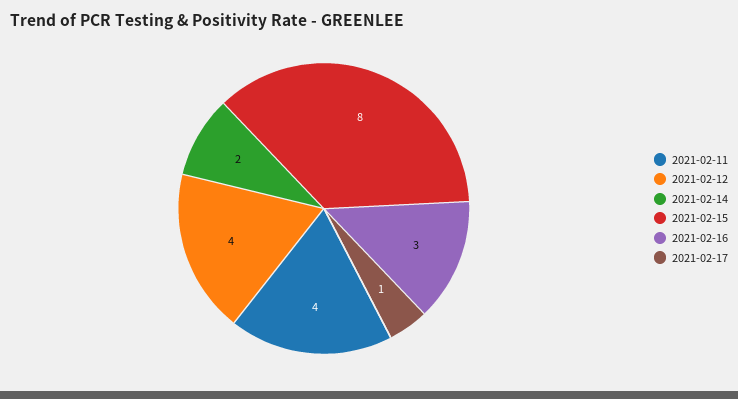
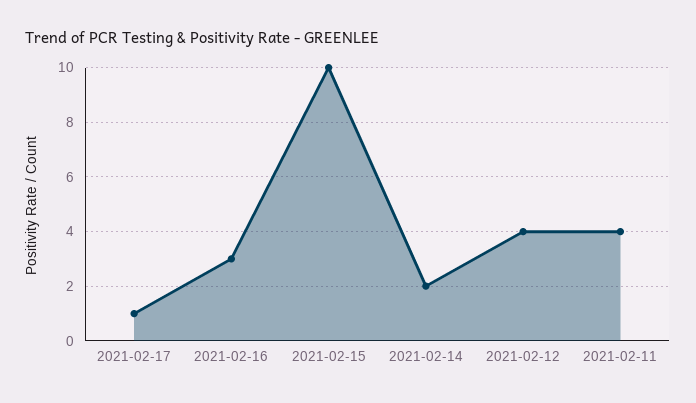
2021-02-15: 8 -> 10

